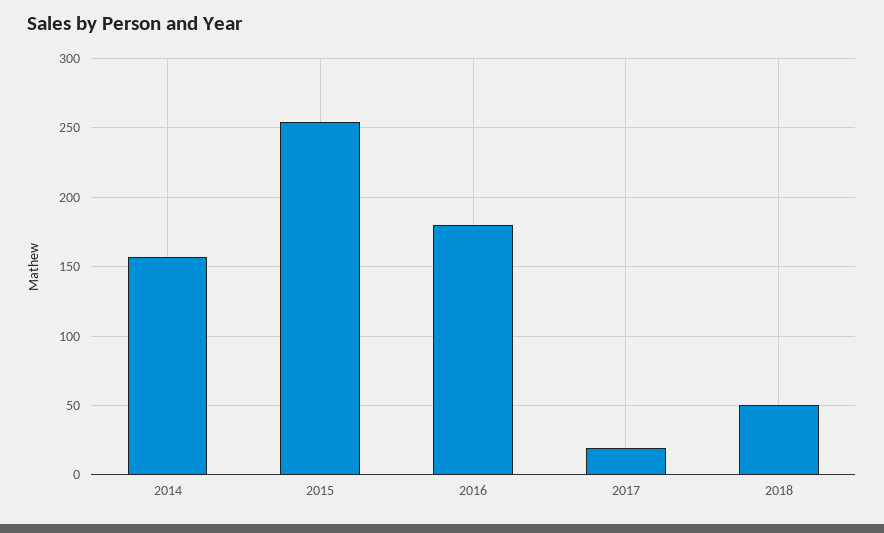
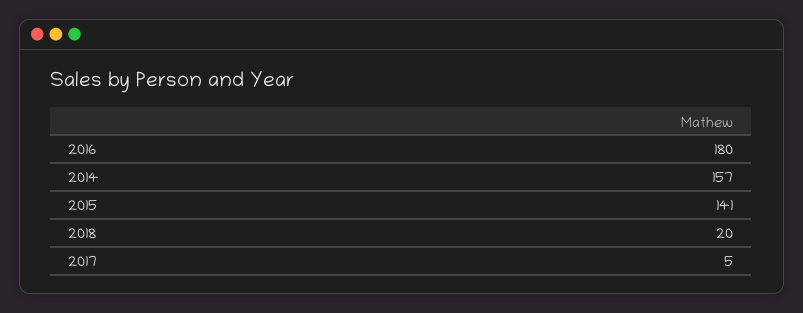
2015: 255 -> 141
2017: 20 -> 5
2018: 50 -> 20

